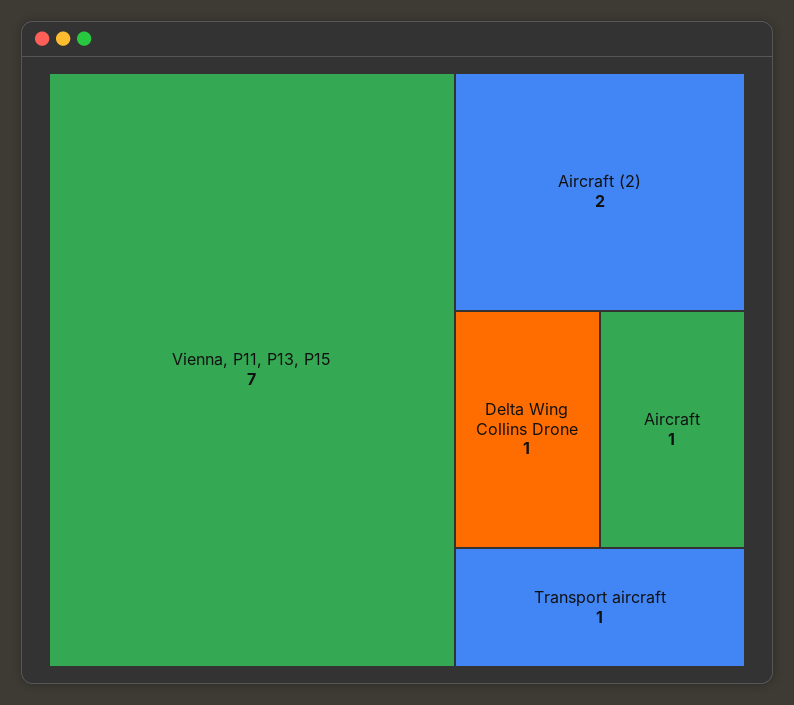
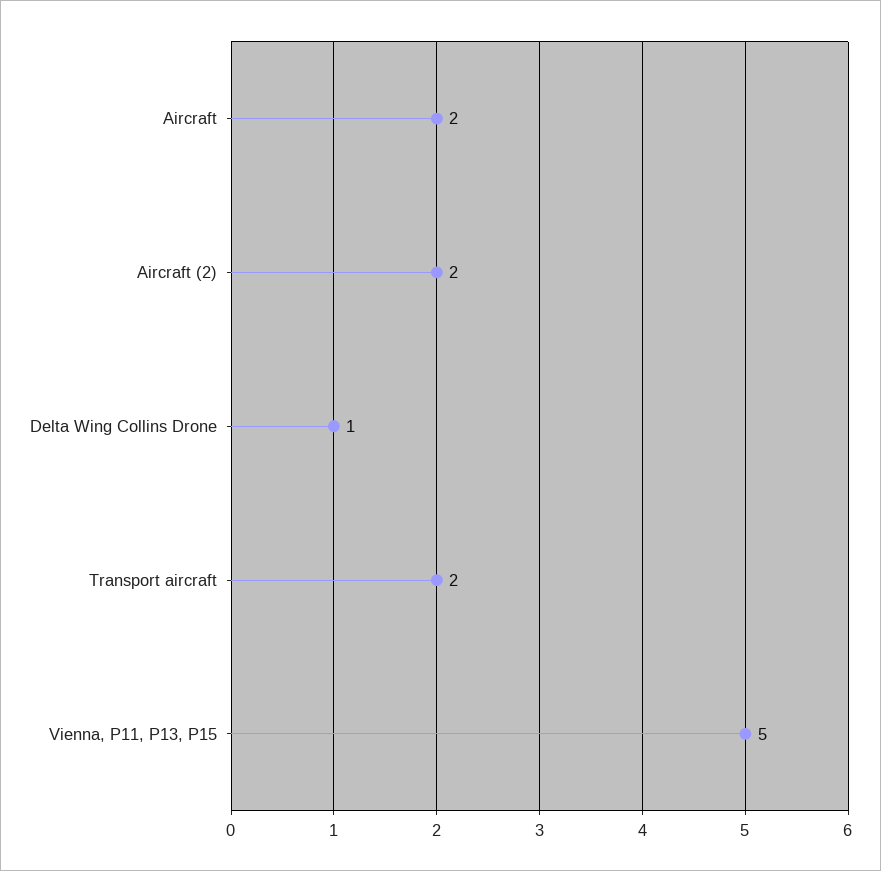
Vienna, P11, P13, P15: 7 -> 5
Aircraft: 1 -> 2
Transport aircraft: 1 -> 2

